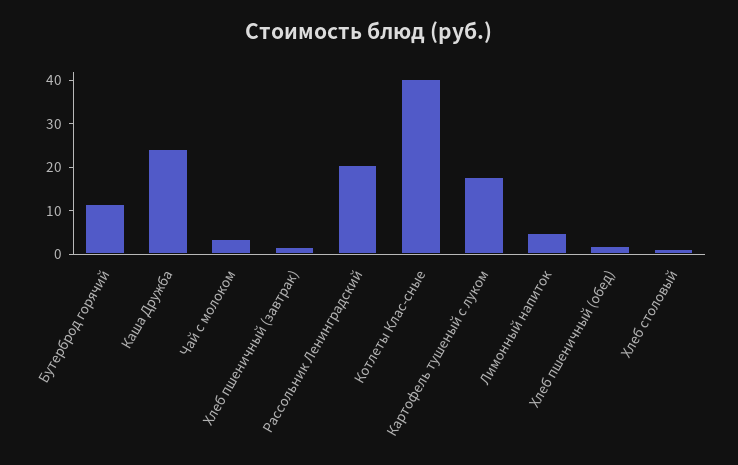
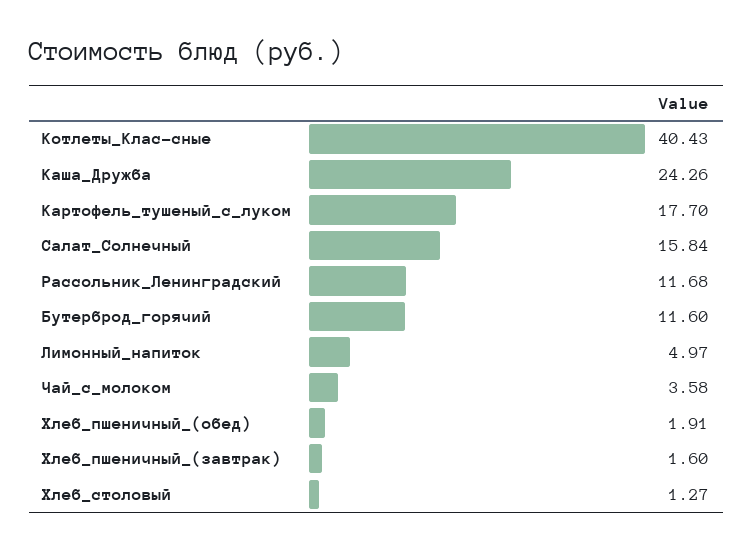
Рассольник Ленинградский: 20 -> 11.68
Салат_Солнечный: none -> 15.84

